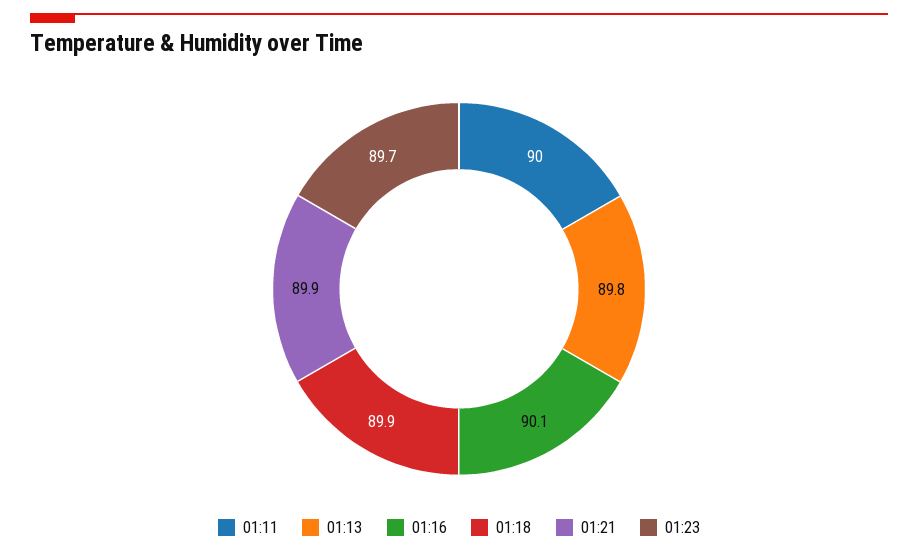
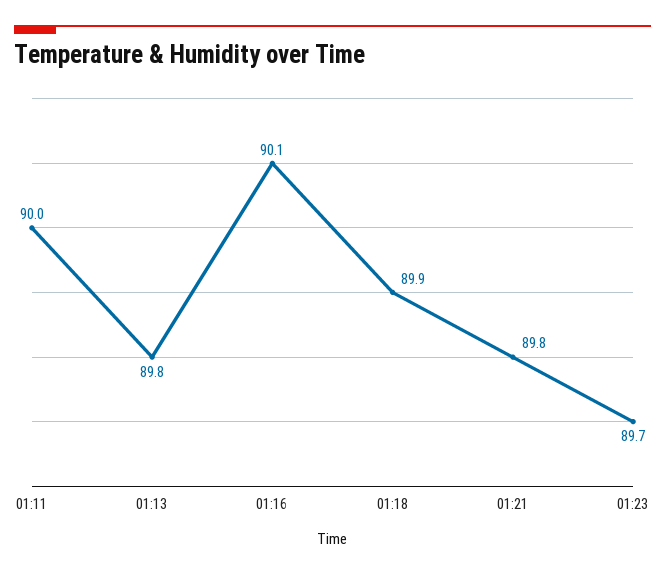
01:21: 89.9 -> 89.8

